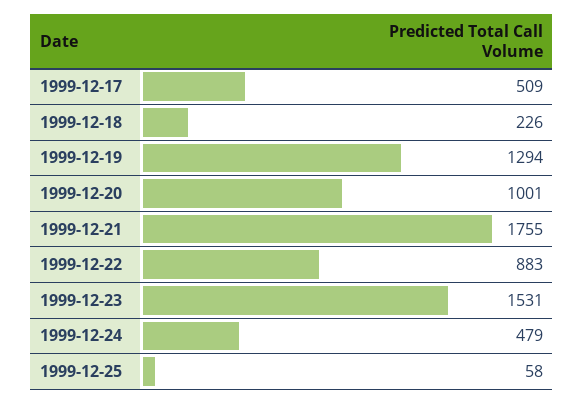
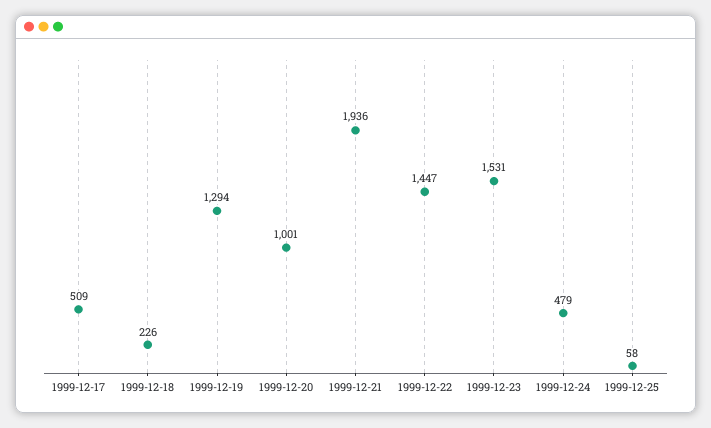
1999-12-21: 1755 -> 1936
1999-12-22: 883 -> 1447

